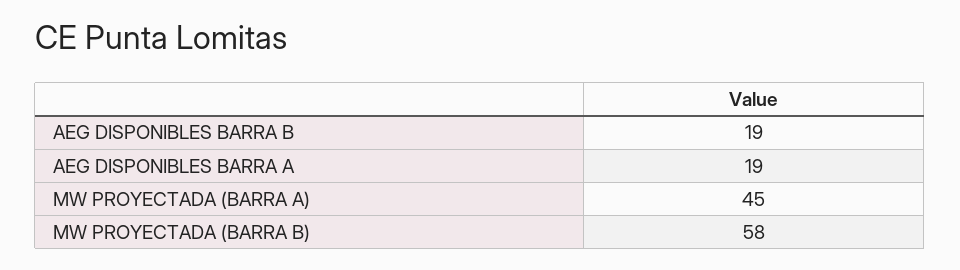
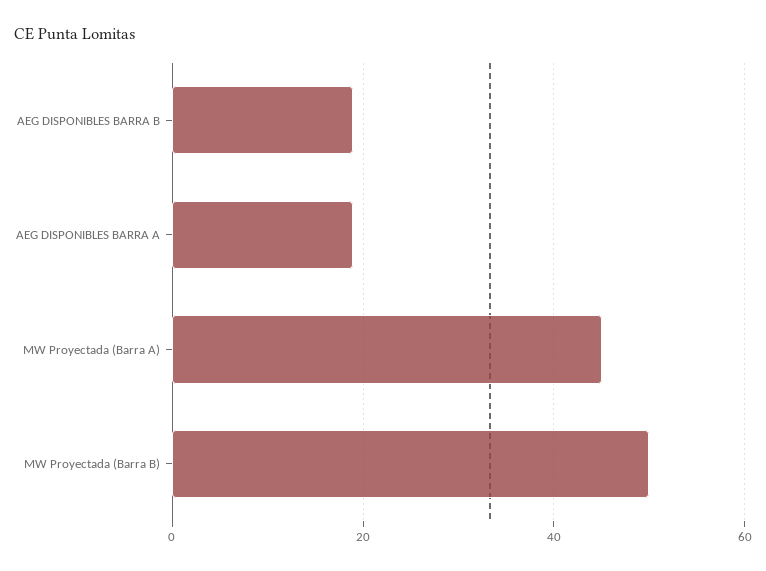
MW PROYECTADA (BARRA B): 58 -> 50

